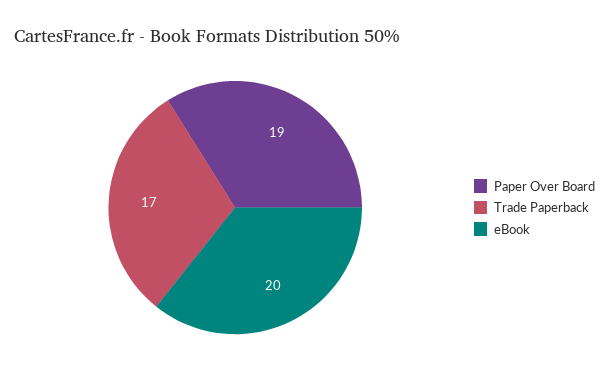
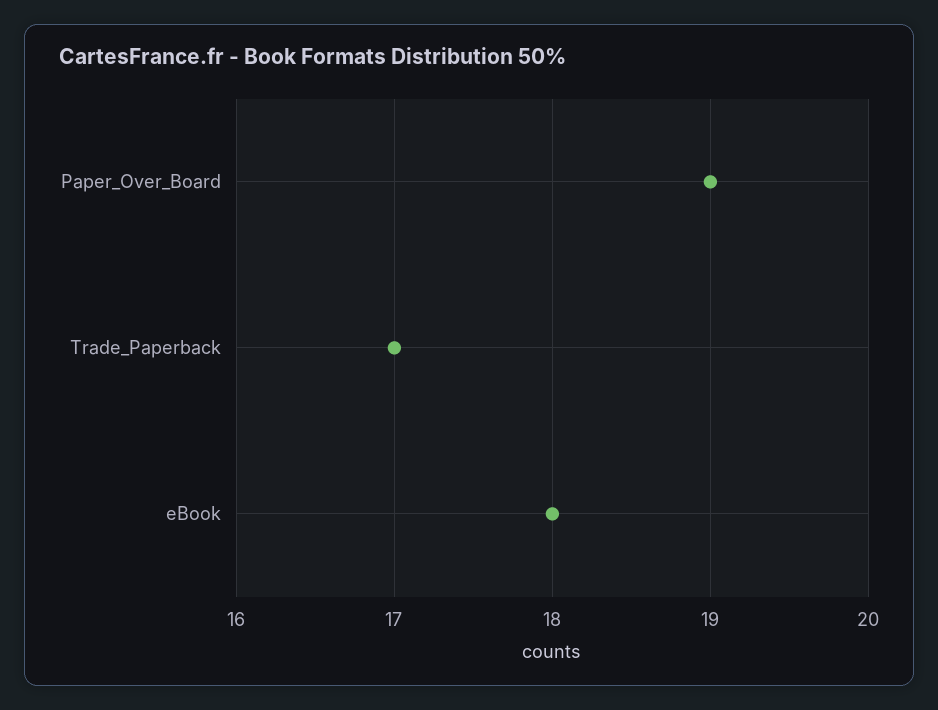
eBook: 20 -> 18

